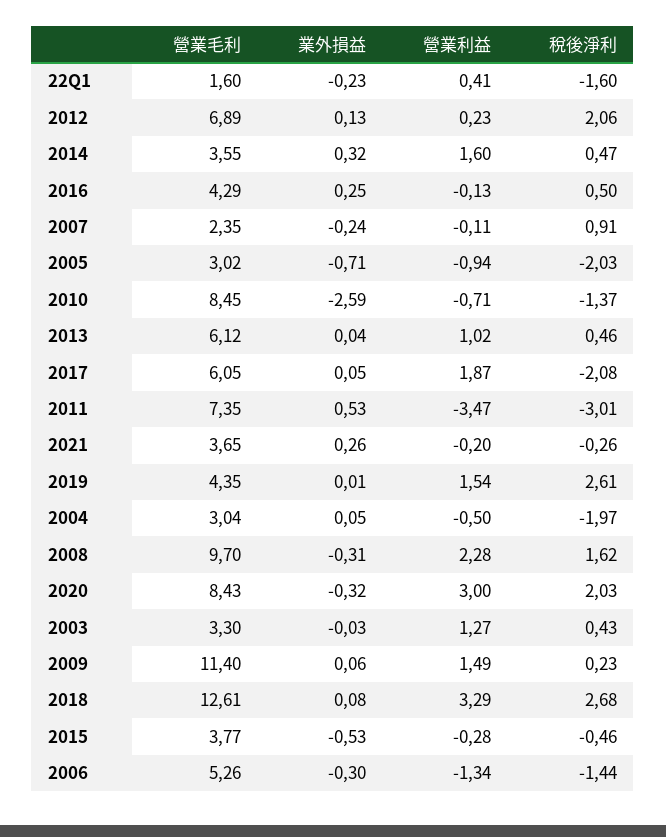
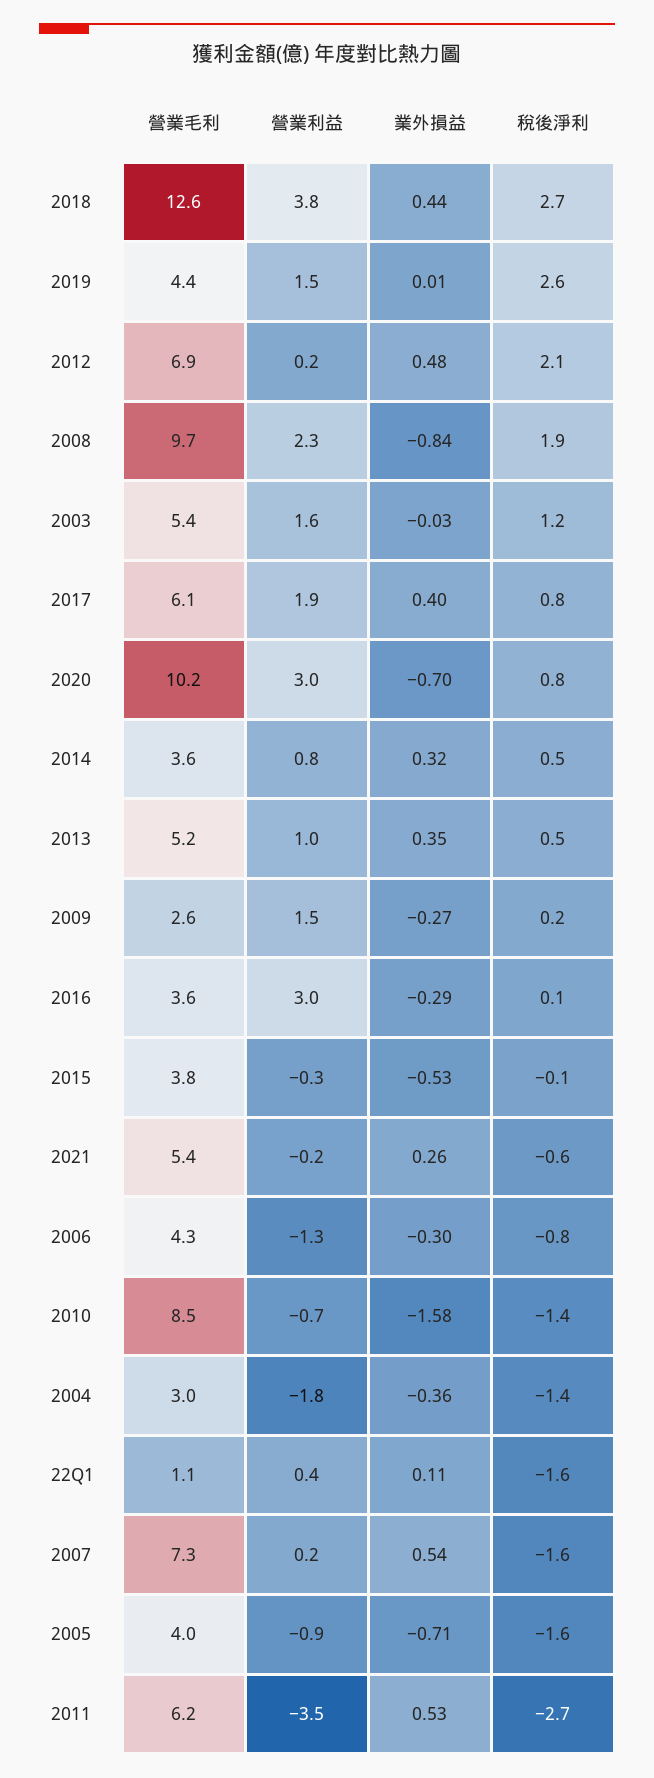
營業毛利, 22Q1: 1.6 -> 1.1
業外損益, 22Q1: -0.23 -> 0.11
業外損益, 2012: 0.13 -> 0.48
營業利益, 2014: 1.6 -> 0.8
營業毛利, 2016: 4.29 -> 3.6
業外損益, 2016: 0.25 -> -0.29
營業利益, 2016: -0.13 -> 3
稅後淨利, 2016: 0.5 -> 0.1
營業毛利, 2007: 2.35 -> 7.3
業外損益, 2007: -0.24 -> 0.54
營業利益, 2007: -0.11 -> 0.2
稅後淨利, 2007: 0.91 -> -1.6
營業毛利, 2005: 3.02 -> 4
稅後淨利, 2005: -2.03 -> -1.6
業外損益, 2010: -2.59 -> -1.58
營業毛利, 2013: 6.12 -> 5.2
業外損益, 2013: 0.04 -> 0.35
業外損益, 2017: 0.05 -> 0.4
稅後淨利, 2017: -2.08 -> 0.8
營業毛利, 2011: 7.35 -> 6.2
稅後淨利, 2011: -3.01 -> -2.7
營業毛利, 2021: 3.65 -> 5.4
稅後淨利, 2021: -0.26 -> -0.6
業外損益, 2004: 0.05 -> -0.36
營業利益, 2004: -0.5 -> -1.8
稅後淨利, 2004: -1.97 -> -1.4
業外損益, 2008: -0.31 -> -0.84
稅後淨利, 2008: 1.62 -> 1.9
營業毛利, 2020: 8.43 -> 10.2
業外損益, 2020: -0.32 -> -0.7
稅後淨利, 2020: 2.03 -> 0.8
營業毛利, 2003: 3.3 -> 5.4
營業利益, 2003: 1.27 -> 1.6
稅後淨利, 2003: 0.43 -> 1.2
營業毛利, 2009: 11.4 -> 2.6
業外損益, 2009: 0.06 -> -0.27
業外損益, 2018: 0.08 -> 0.44
營業利益, 2018: 3.29 -> 3.8
稅後淨利, 2015: -0.46 -> -0.1
營業毛利, 2006: 5.26 -> 4.3
稅後淨利, 2006: -1.44 -> -0.8

